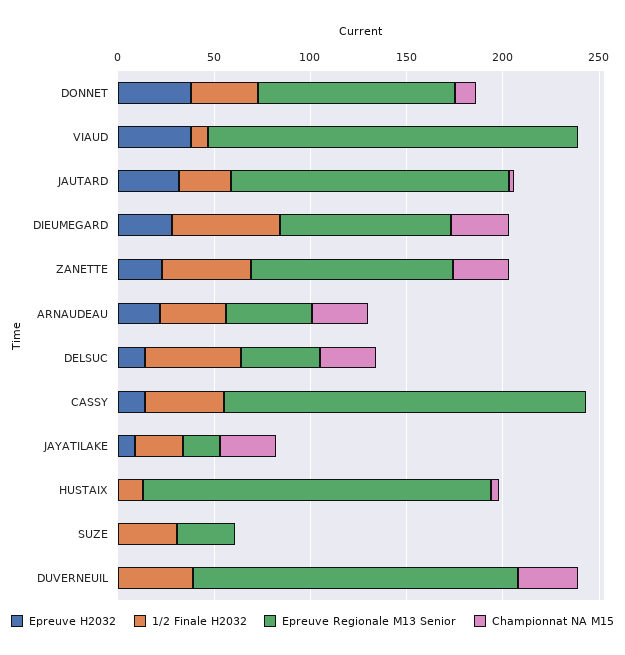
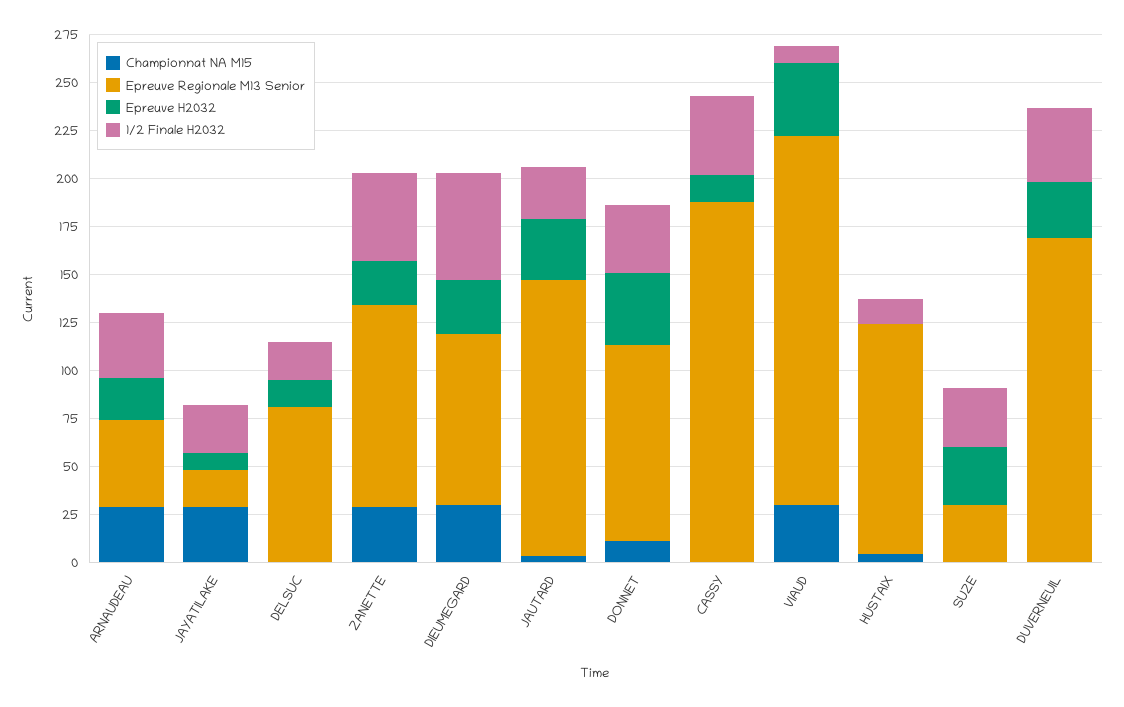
Championnat NA M15, VIAUD: 0 -> 30
1/2 Finale H2032, DELSUC: 50 -> 20
Epreuve Regionale M13 Senior, DELSUC: 40 -> 80
Championnat NA M15, DELSUC: 30 -> 0
Epreuve Regionale M13 Senior, HUSTAIX: 180 -> 120
Epreuve H2032, SUZE: 0 -> 30
Epreuve H2032, DUVERNEUIL: 0 -> 30
Championnat NA M15, DUVERNEUIL: 30 -> 0

